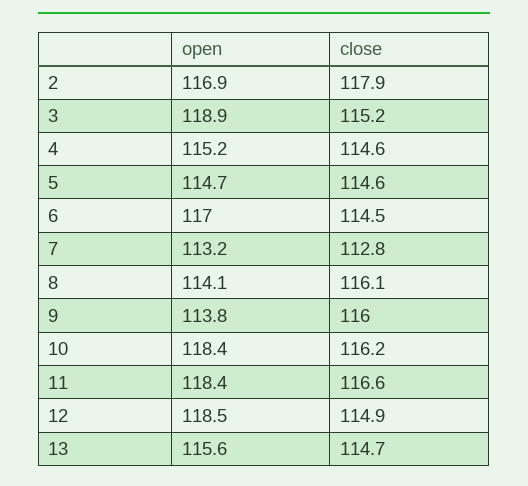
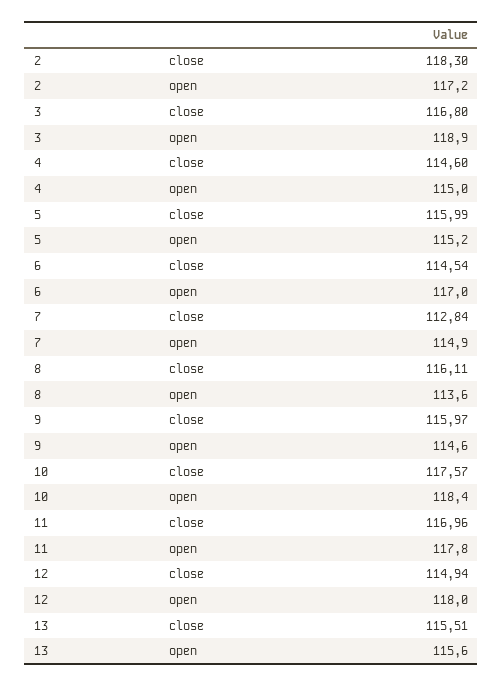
open, 2: 116.9 -> 117.2
close, 2: 117.9 -> 118.3
close, 3: 115.2 -> 116.8
open, 4: 115.2 -> 115
open, 5: 114.7 -> 115.2
close, 5: 114.6 -> 115.99
open, 7: 113.2 -> 114.9
open, 8: 114.1 -> 113.6
open, 9: 113.8 -> 114.6
close, 10: 116.2 -> 117.57
open, 11: 118.4 -> 117.8
close, 11: 116.6 -> 116.96
open, 12: 118.5 -> 118
close, 13: 114.7 -> 115.51

